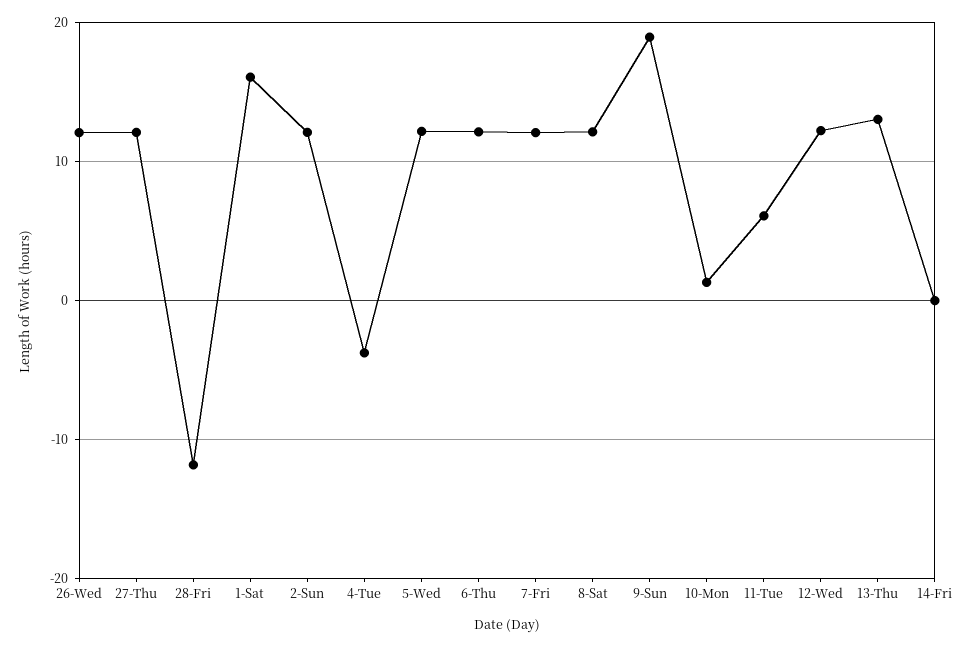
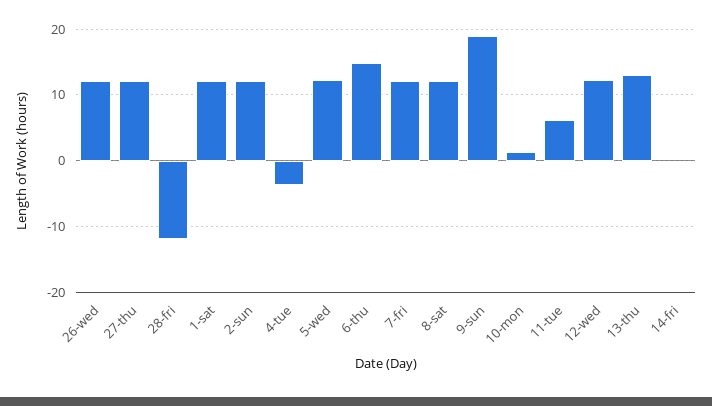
1-Sat: 16 -> 12
6-Thu: 12 -> 15

